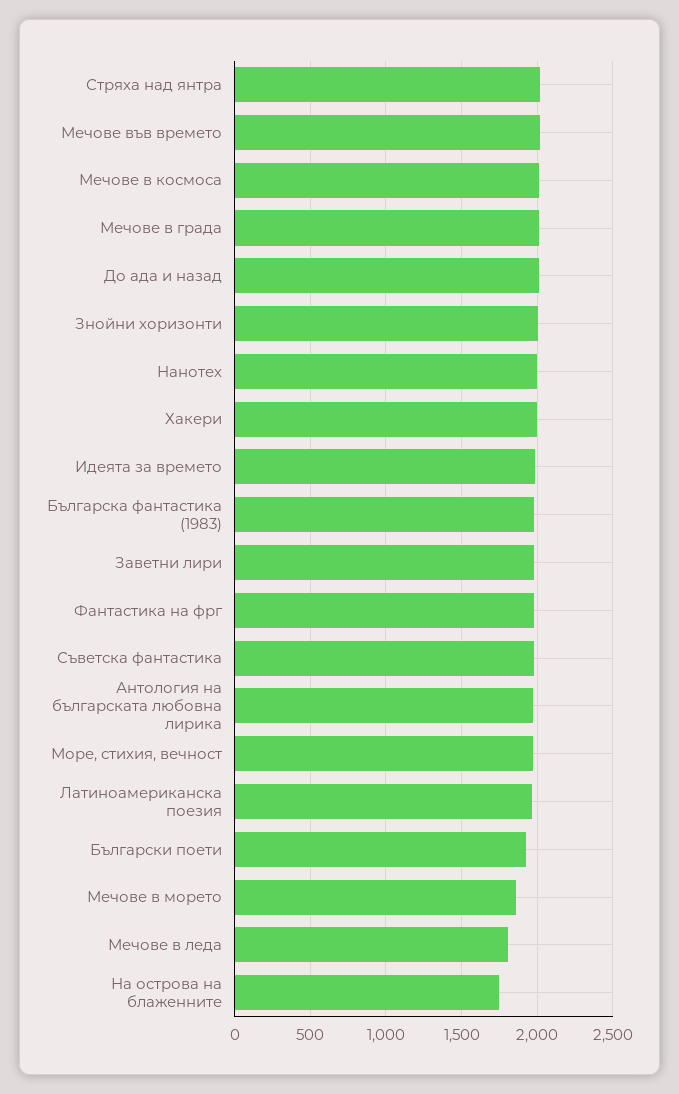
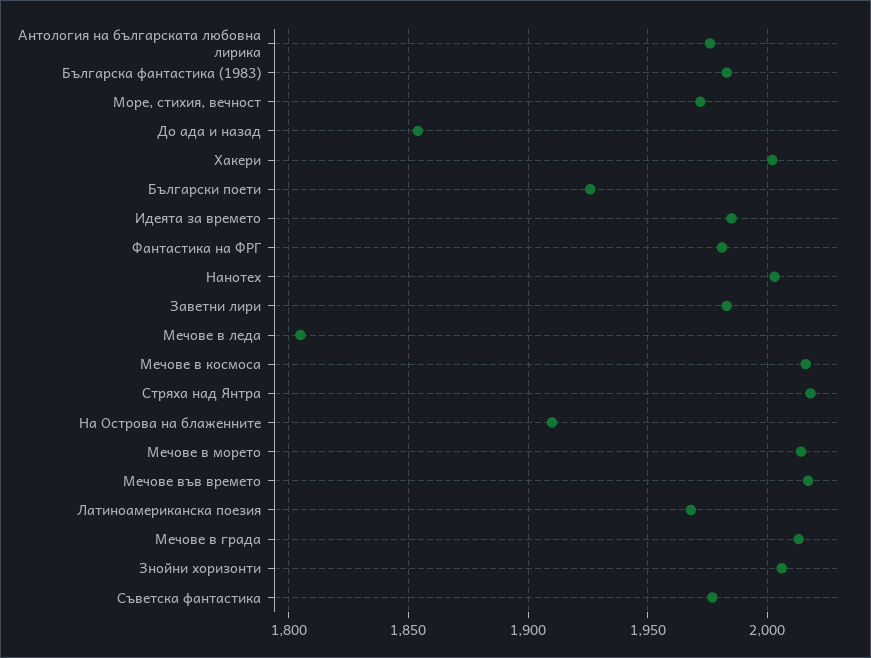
До ада и назад: 2000 -> 1855
Мечове в морето: 1850 -> 2015
На острова на блаженните: 1750 -> 1910

